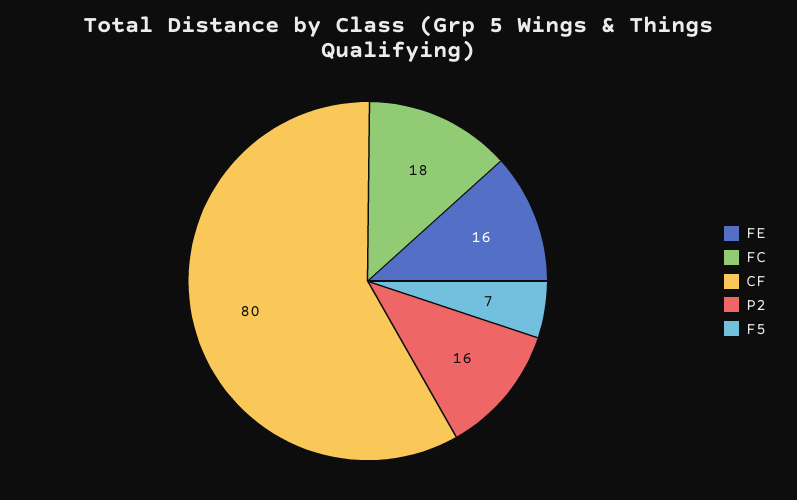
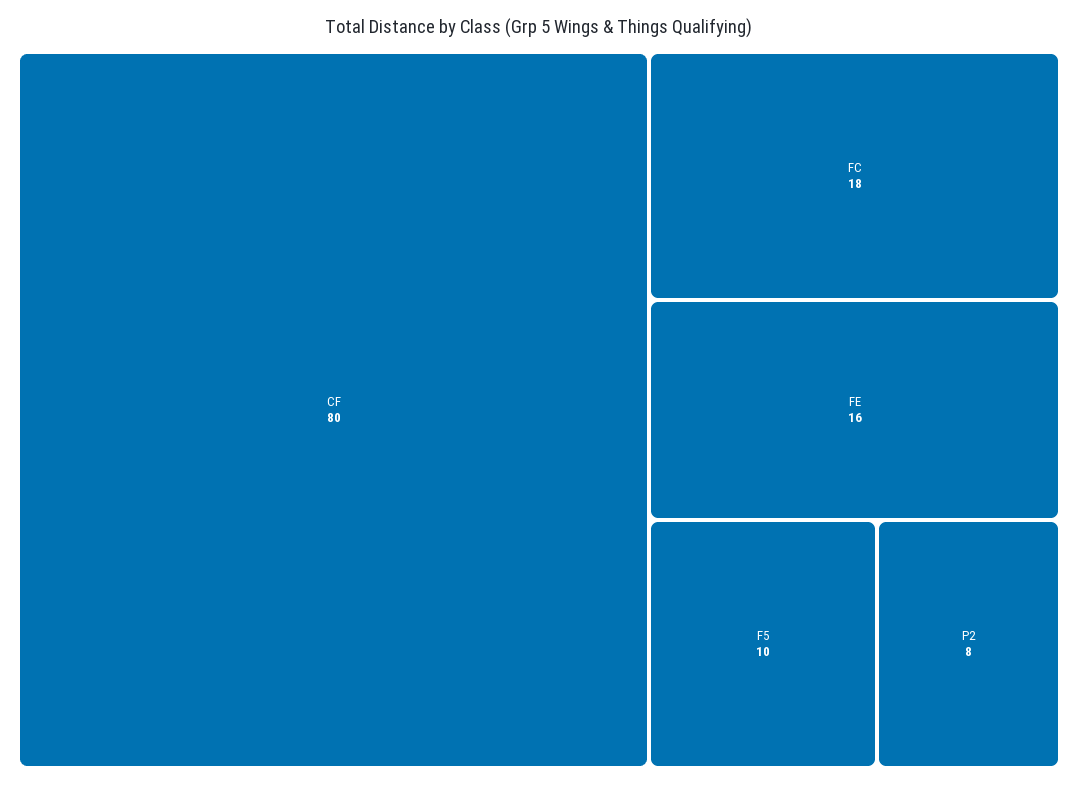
P2: 16 -> 8
F5: 7 -> 10

